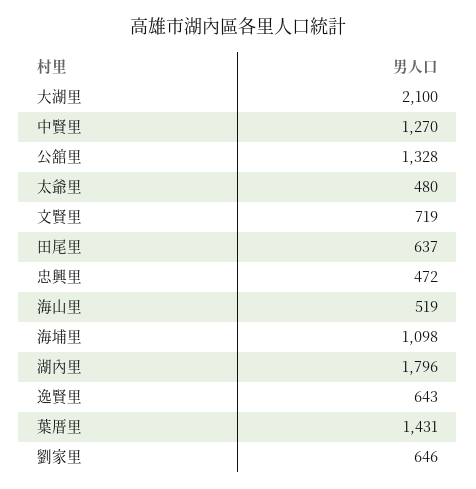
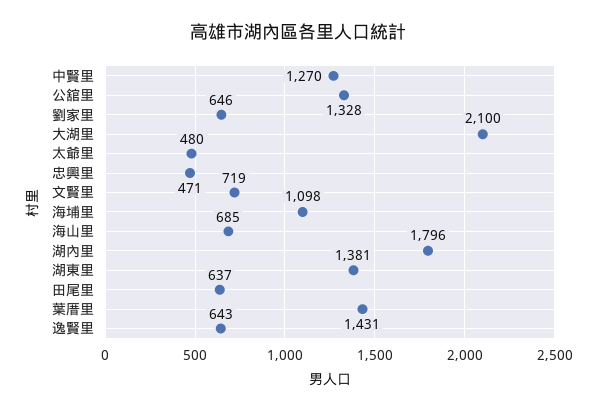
忠興里: 472 -> 471
海山里: 519 -> 685
湖東里: none -> 1381

